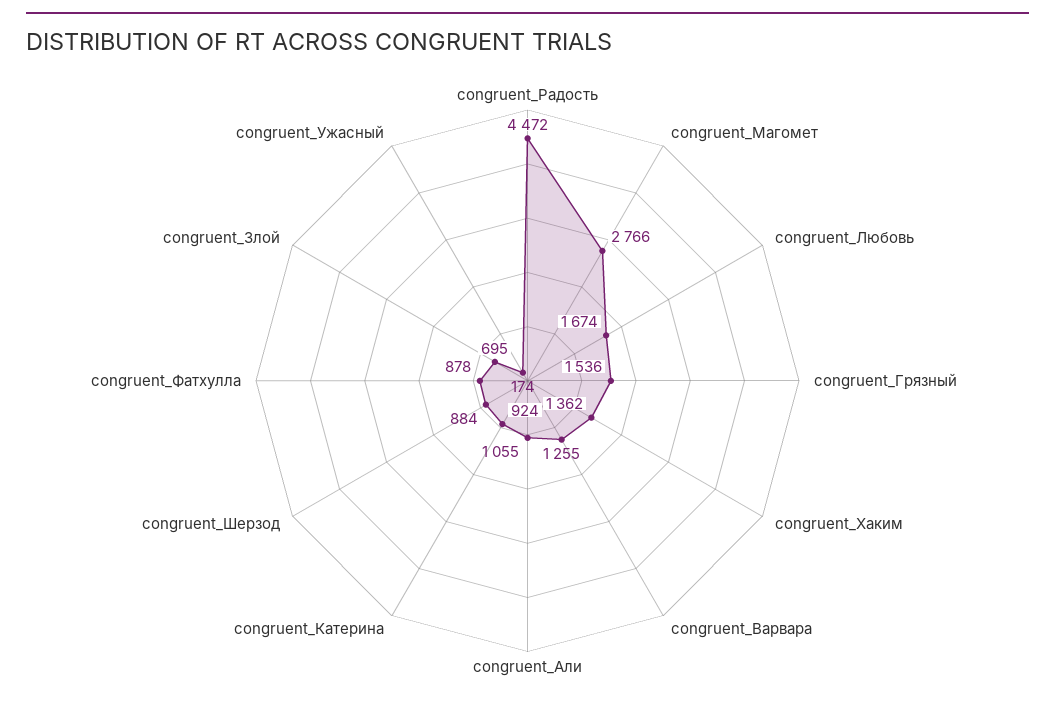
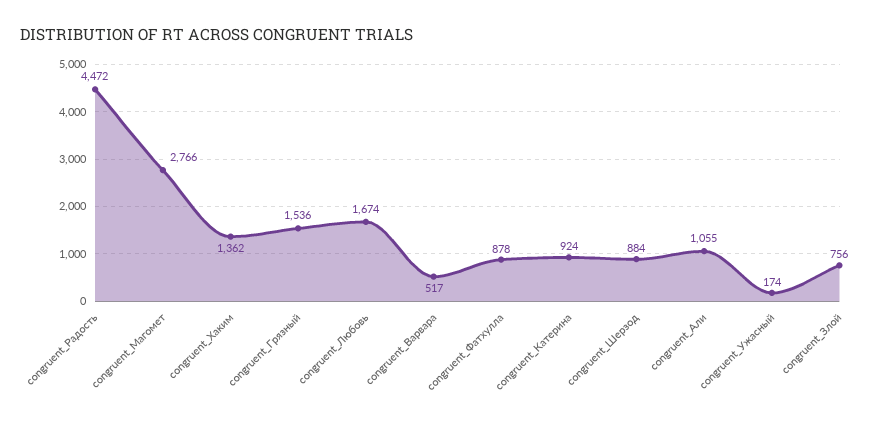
congruent_Варвара: 1255 -> 517
congruent_Злой: 695 -> 756

